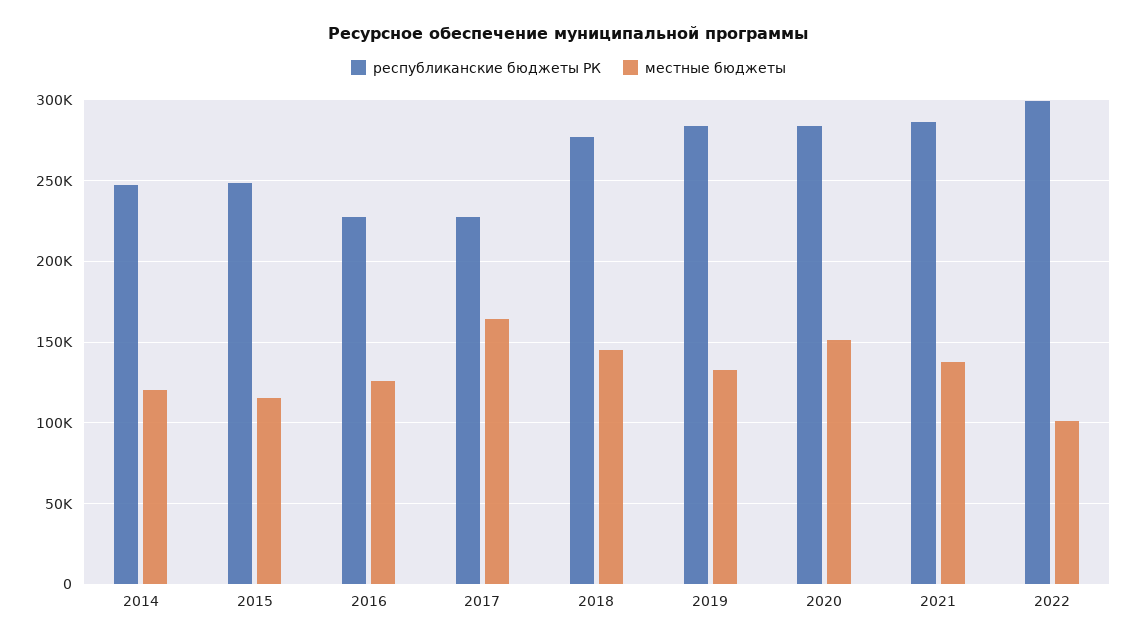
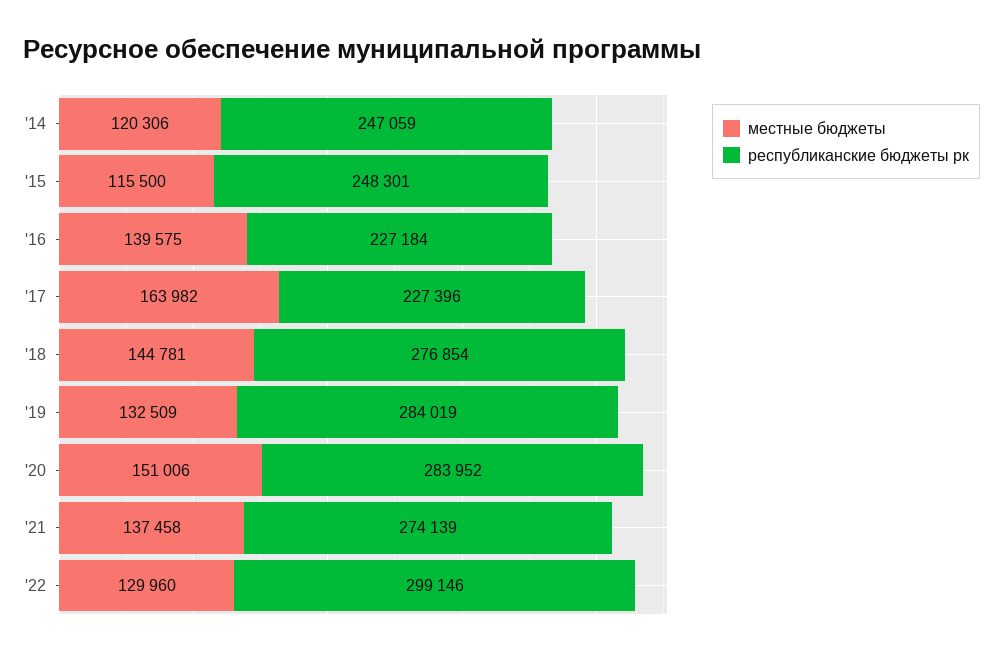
местные бюджеты, 2016: 125000 -> 139575
республиканские бюджеты РК, 2021: 285000 -> 274139
местные бюджеты, 2022: 100000 -> 129960

